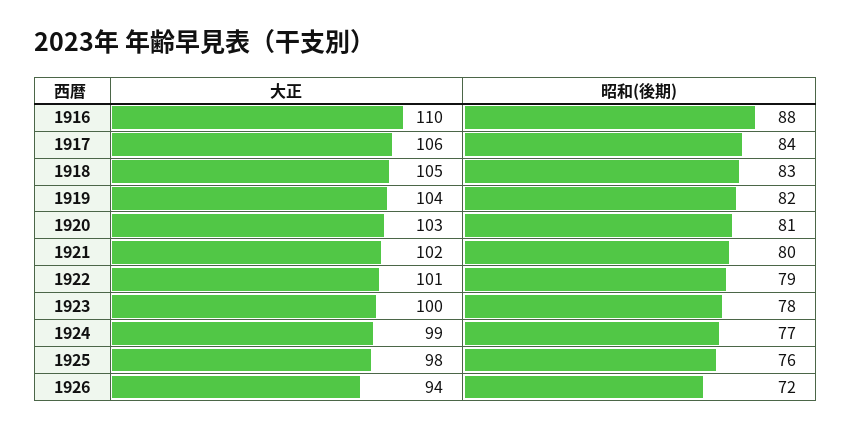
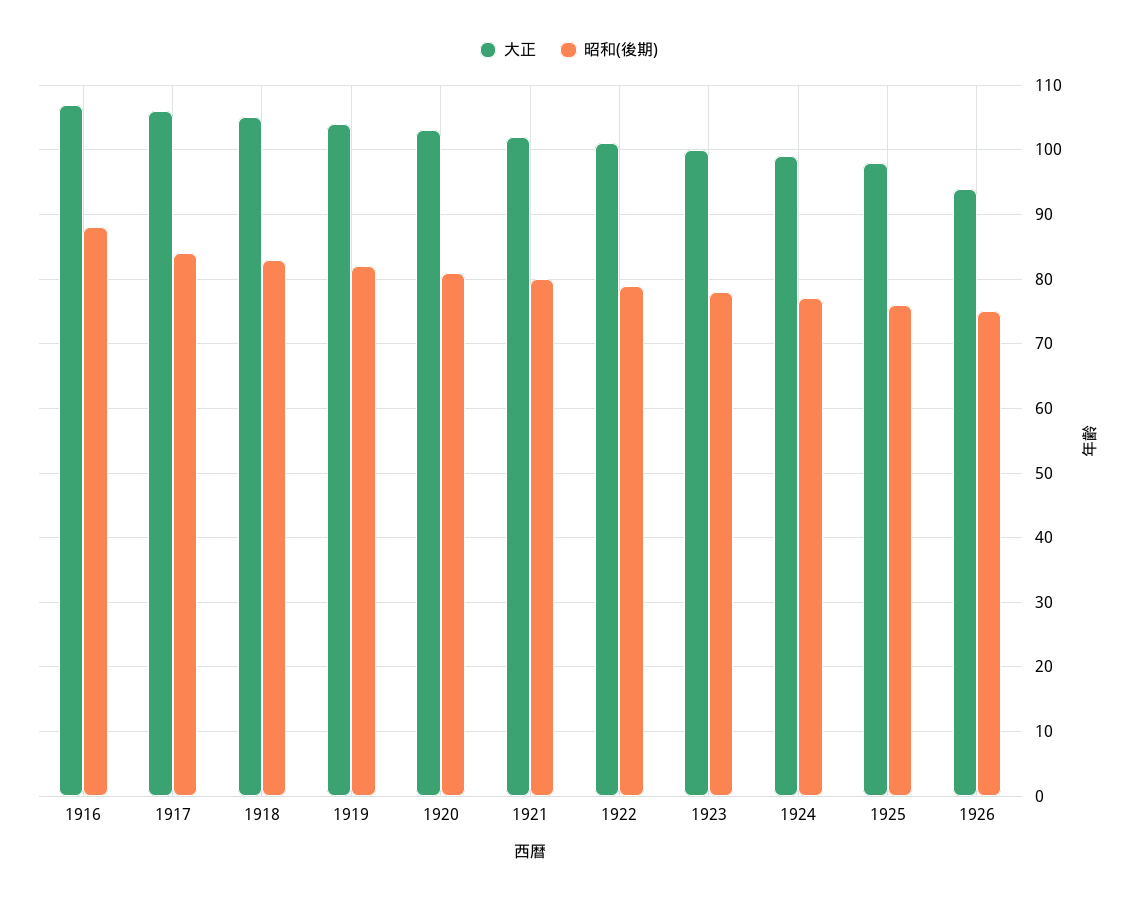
大正, 1916: 110 -> 107
昭和(後期), 1926: 72 -> 75

